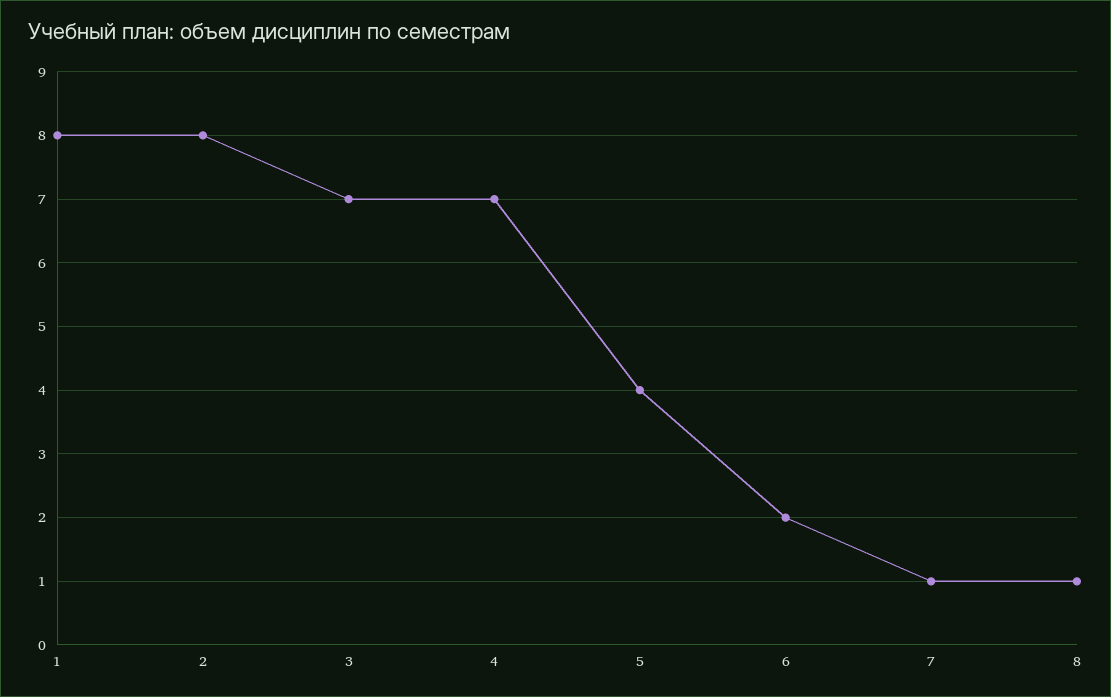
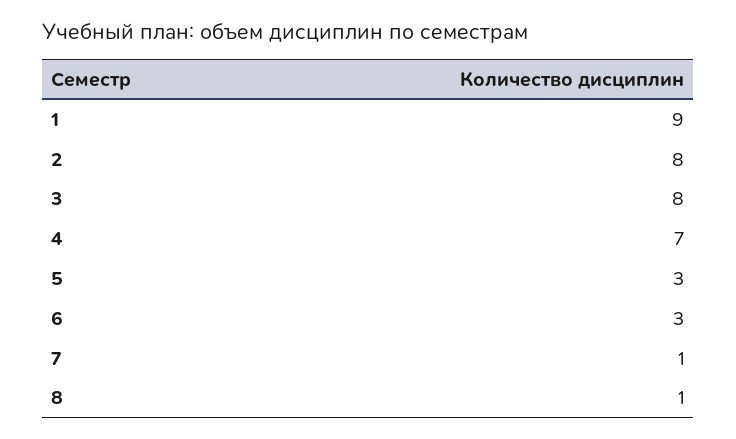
1: 8 -> 9
3: 7 -> 8
5: 4 -> 3
6: 2 -> 3

